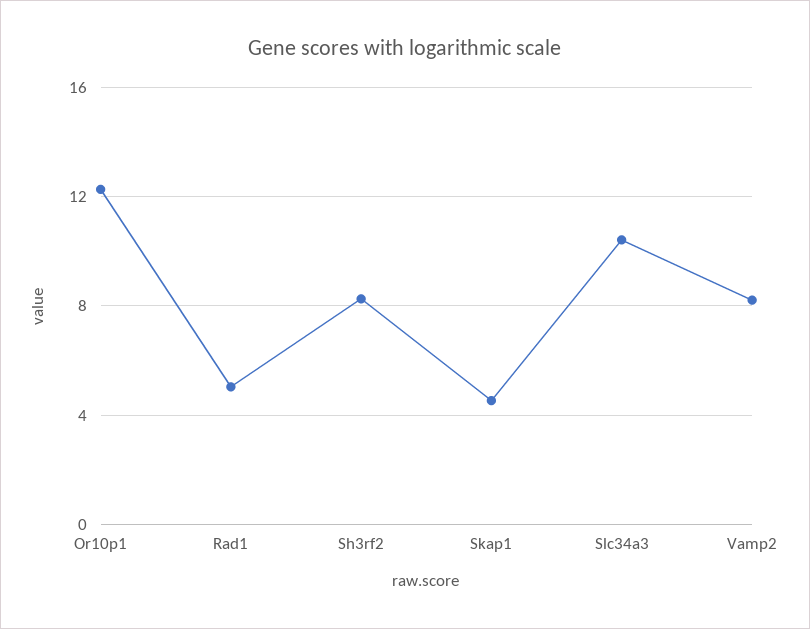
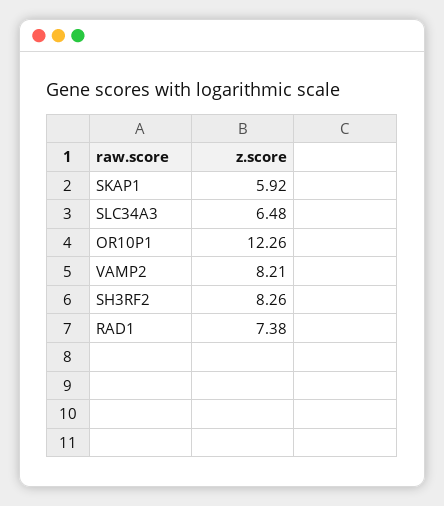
Rad1: 5 -> 7.38
Skap1: 4.5 -> 5.92
Slc34a3: 10.5 -> 6.48

